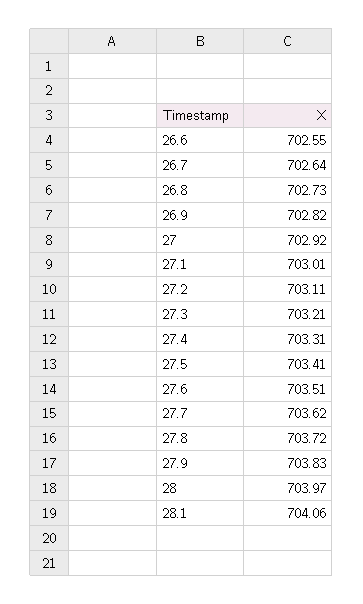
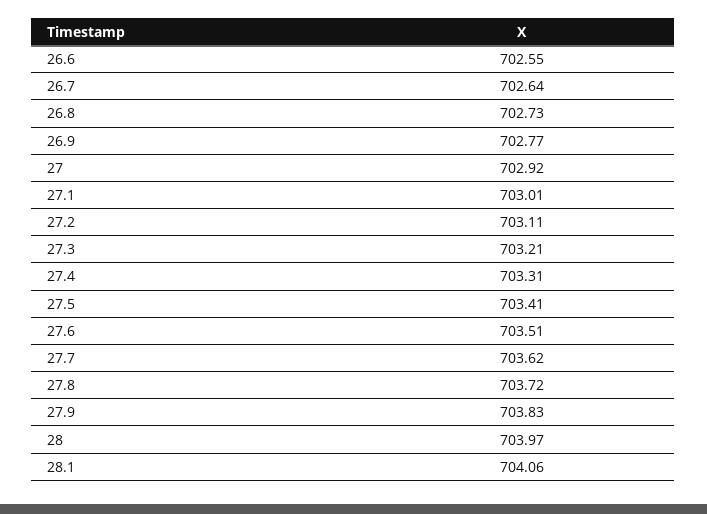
26.9: 702.82 -> 702.77

